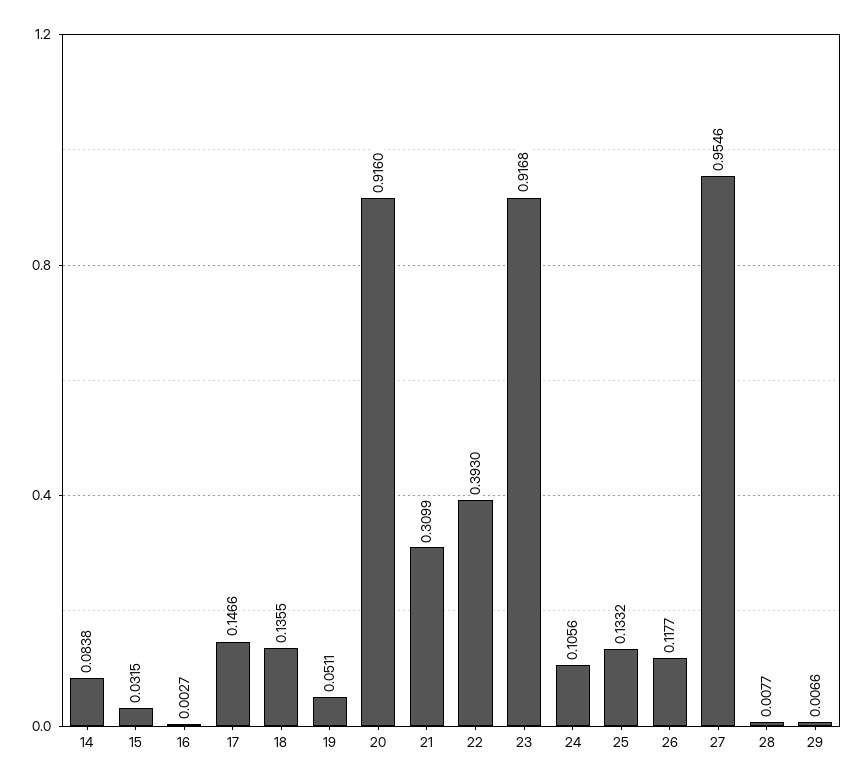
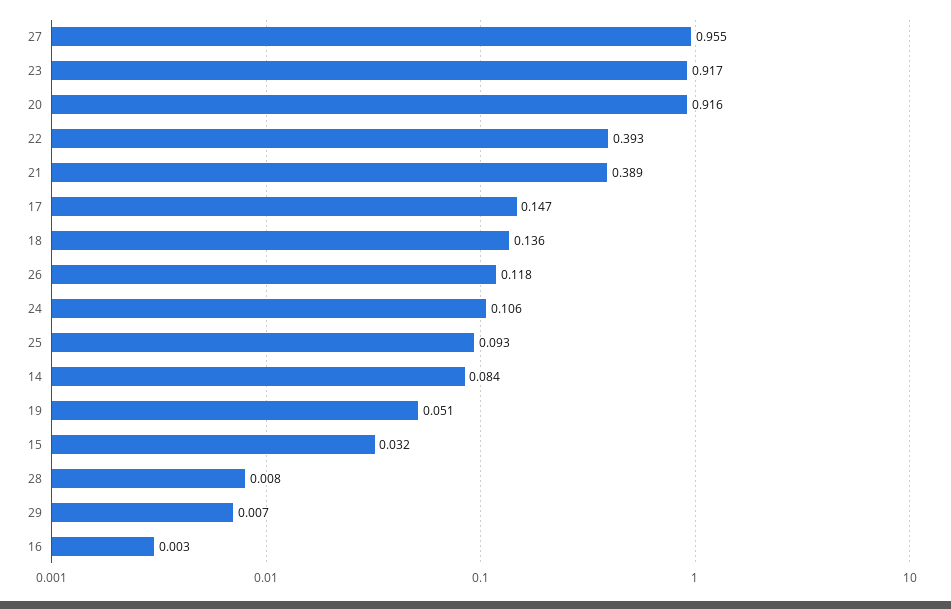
21: 0.3099 -> 0.389
25: 0.1332 -> 0.093

